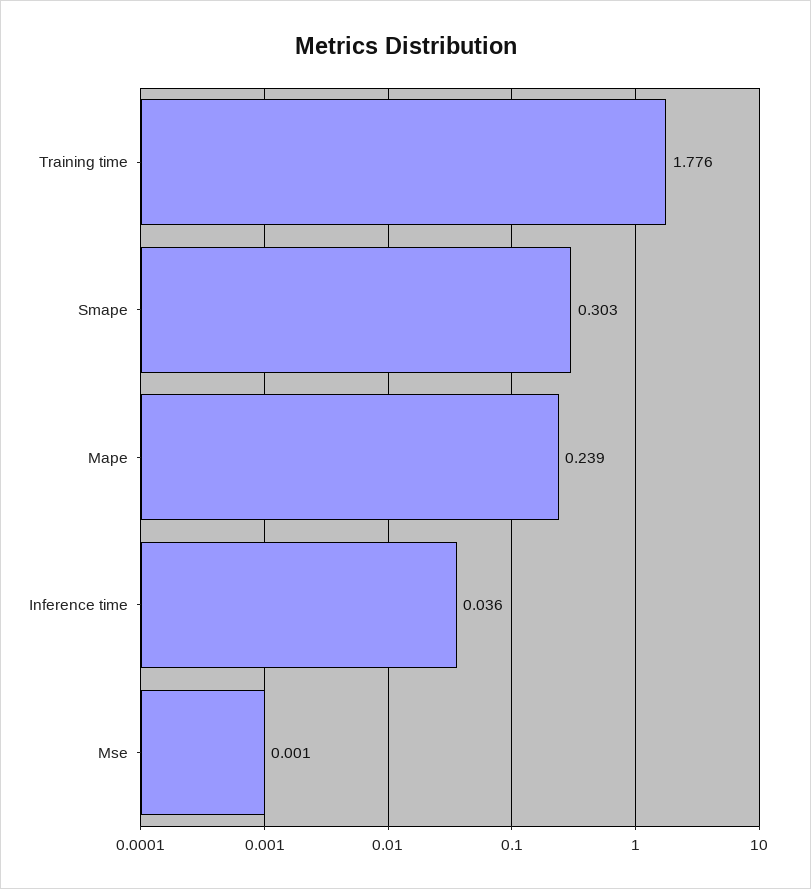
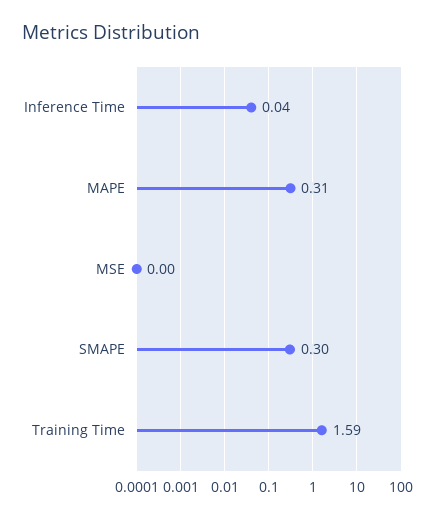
Training time: 1.776 -> 1.59
Mape: 0.239 -> 0.31

